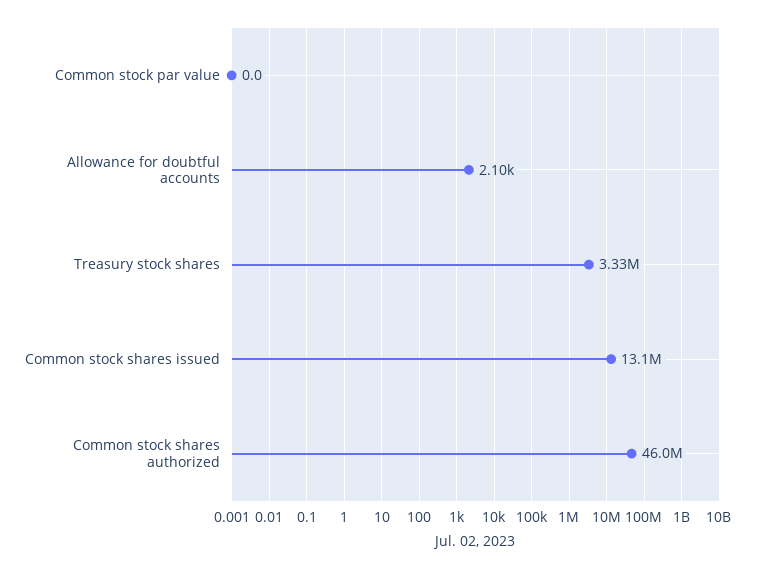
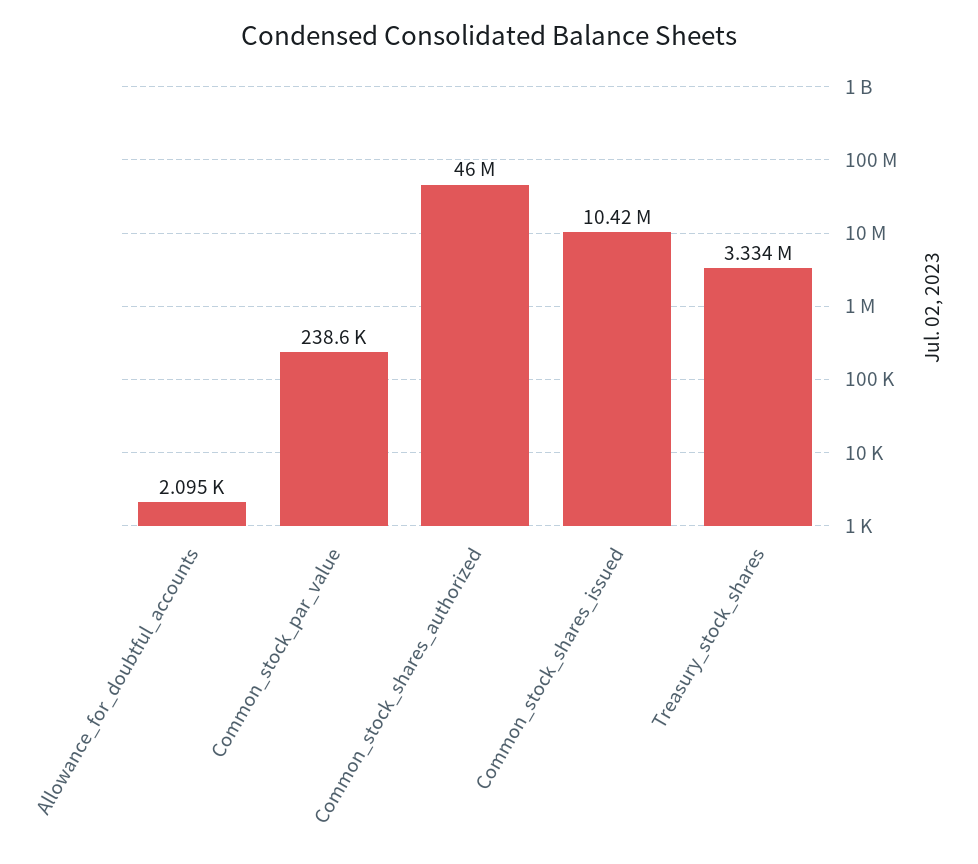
Common stock par value: 0 -> 238600
Common stock shares issued: 13100000 -> 10420000

